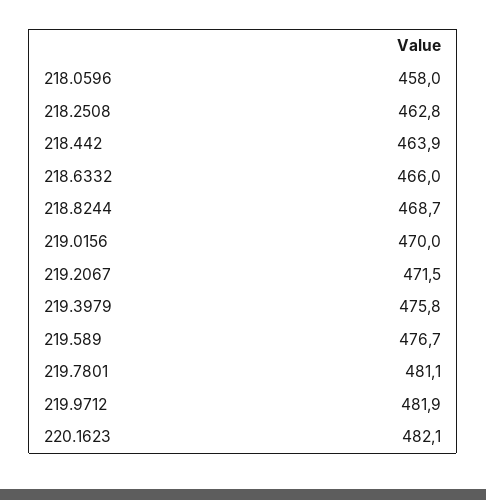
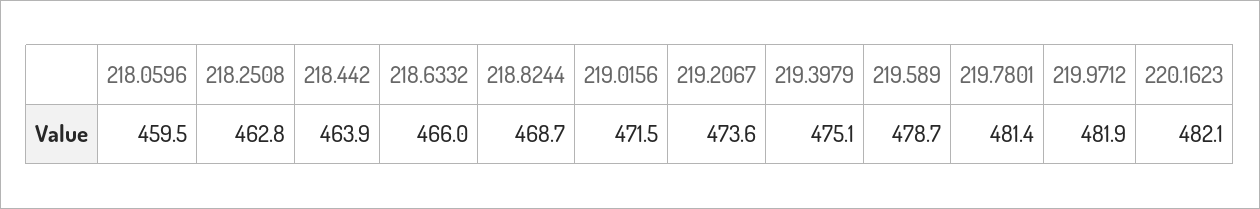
218.0596: 458 -> 459.5
219.0156: 470 -> 471.5
219.2067: 471.5 -> 473.6
219.3979: 475.8 -> 475.1
219.589: 476.7 -> 478.7
219.7801: 481.1 -> 481.4

